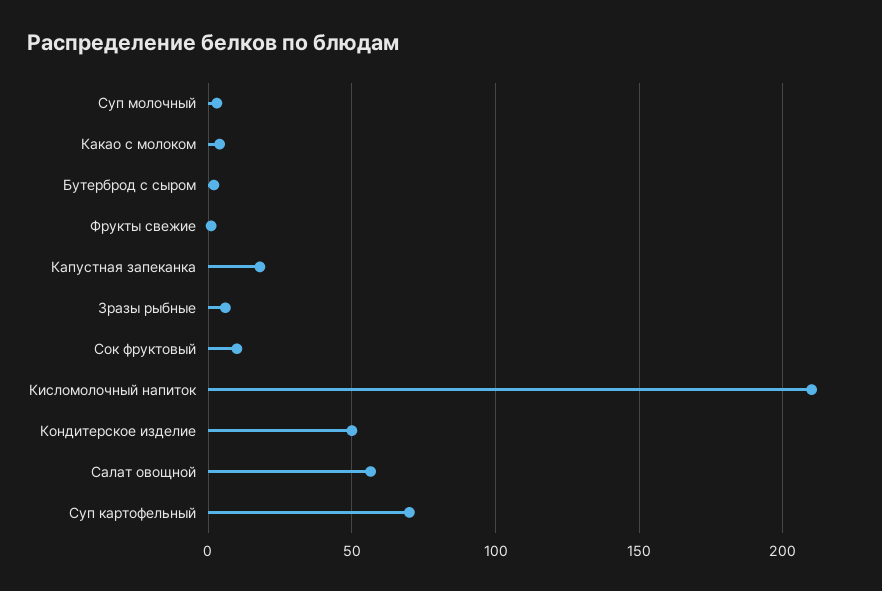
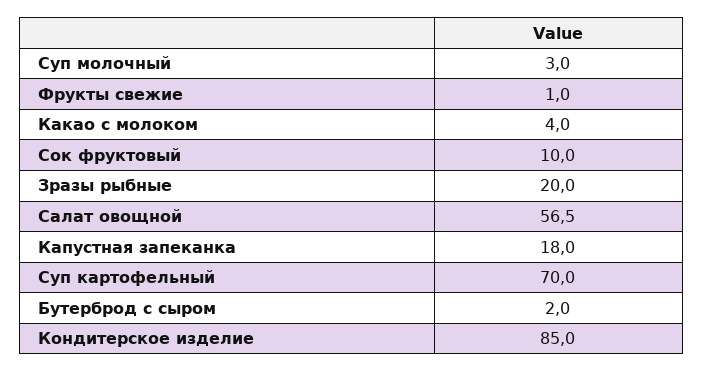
Зразы рыбные: 5 -> 20
Кисломолочный напиток: 210 -> none
Кондитерское изделие: 50 -> 85

